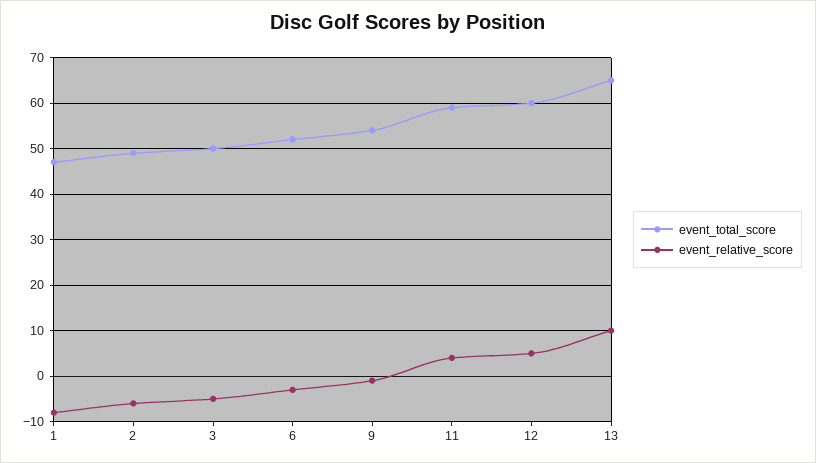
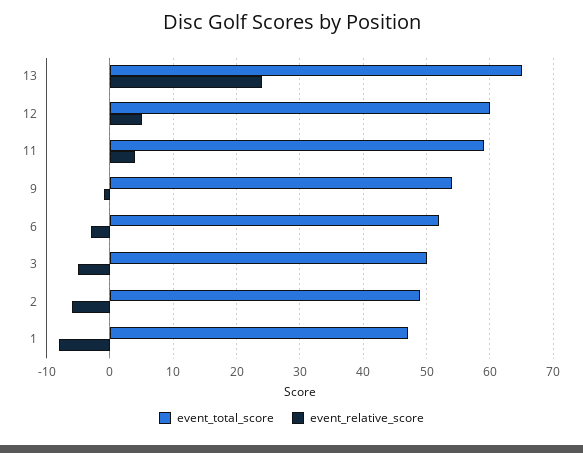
event_relative_score, 13: 10 -> 24

